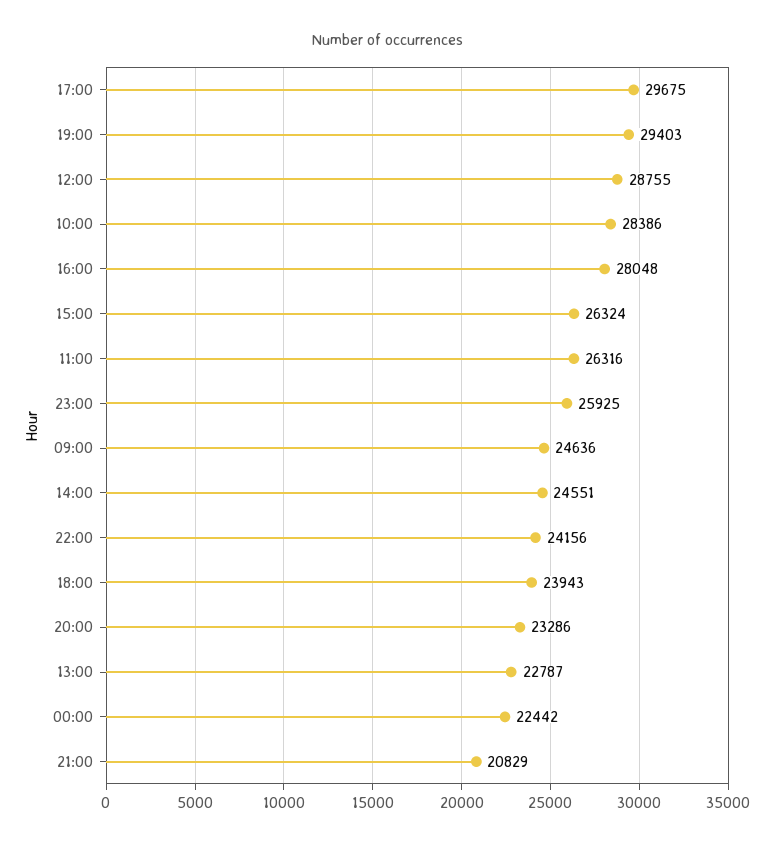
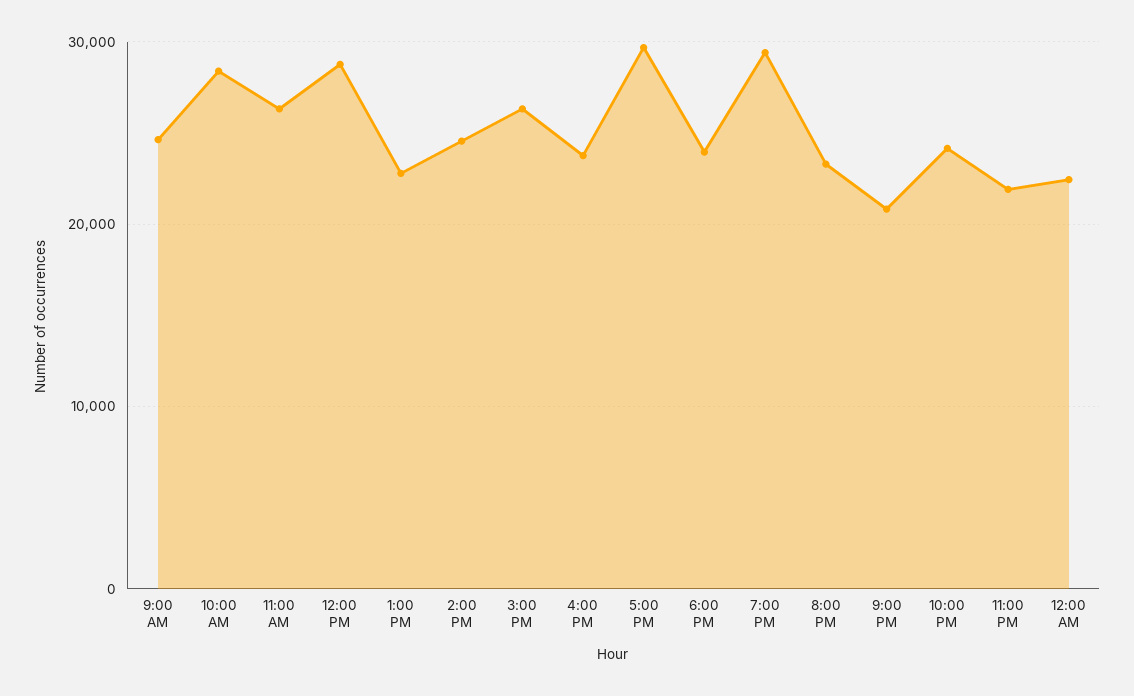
16:00: 28048 -> 24000
23:00: 25925 -> 22000

